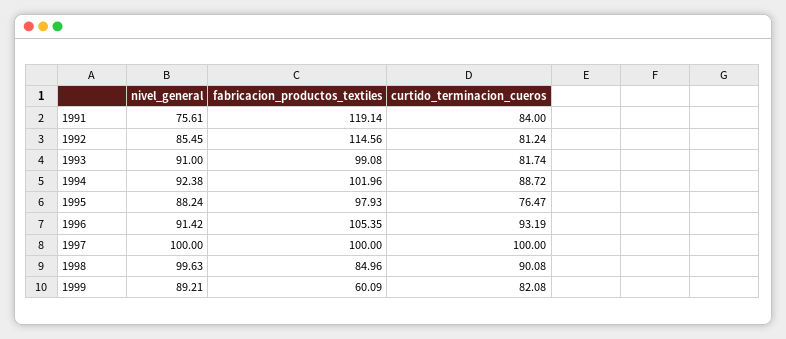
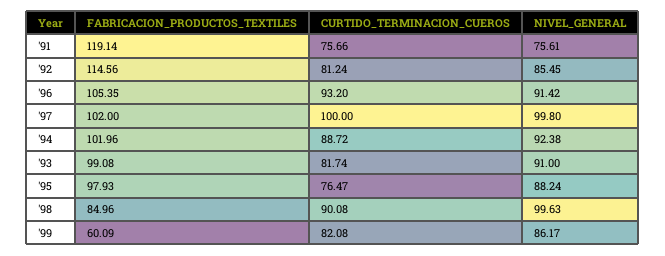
curtido_terminacion_cueros, 1991: 84 -> 75.66
curtido_terminacion_cueros, 1996: 93.19 -> 93.2
nivel_general, 1997: 100 -> 99.8
fabricacion_productos_textiles, 1997: 100 -> 102
nivel_general, 1999: 89.21 -> 86.17

